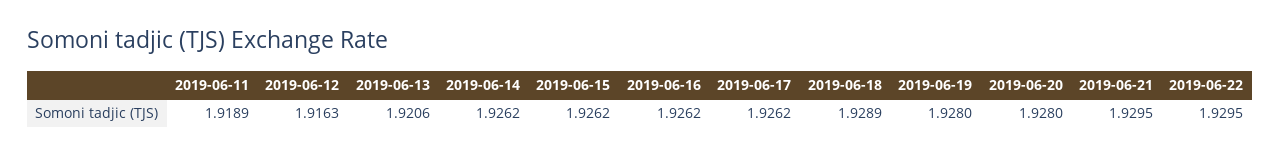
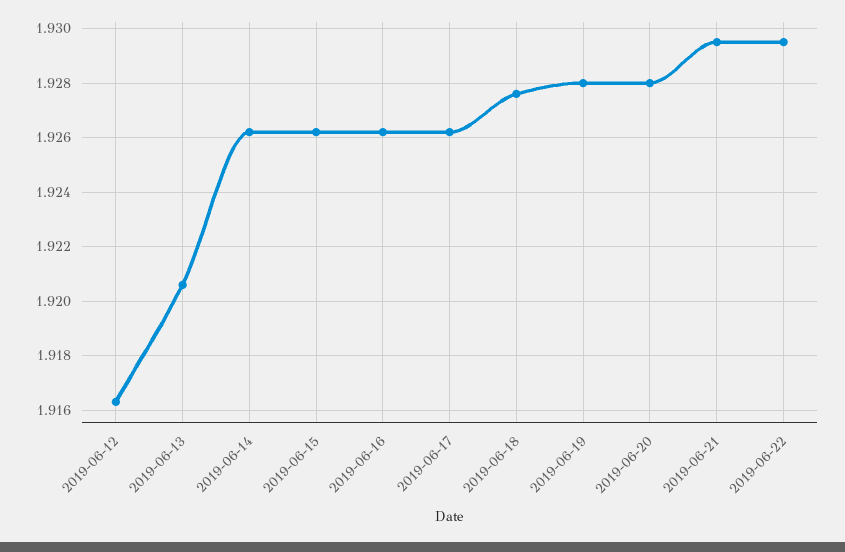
2019-06-11: 1.9189 -> none
2019-06-18: 1.9289 -> 1.9275

